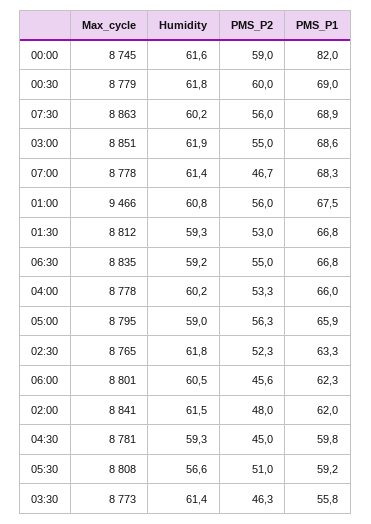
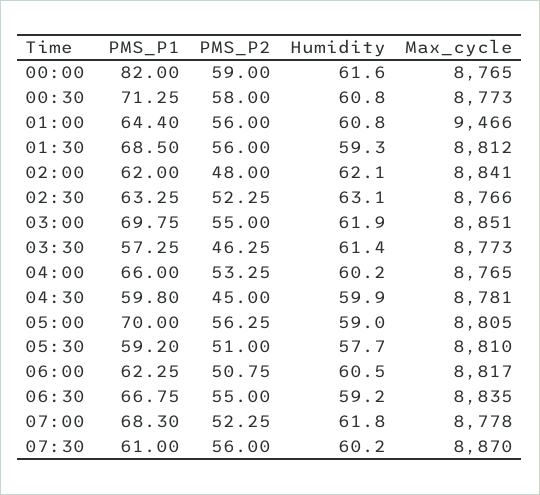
Max_cycle, 00:00: 8745 -> 8765
Max_cycle, 00:30: 8779 -> 8773
Humidity, 00:30: 61.8 -> 60.8
PMS_P2, 00:30: 60 -> 58
PMS_P1, 00:30: 69 -> 71.25
Max_cycle, 07:30: 8863 -> 8870
PMS_P1, 07:30: 68.9 -> 61
PMS_P1, 03:00: 68.6 -> 69.75
Humidity, 07:00: 61.4 -> 61.8
PMS_P2, 07:00: 46.7 -> 52.25
PMS_P1, 01:00: 67.5 -> 64.4
PMS_P2, 01:30: 53 -> 56
PMS_P1, 01:30: 66.8 -> 68.5
Max_cycle, 04:00: 8778 -> 8765
Max_cycle, 05:00: 8795 -> 8805
PMS_P1, 05:00: 65.9 -> 70
Max_cycle, 02:30: 8765 -> 8766
Humidity, 02:30: 61.8 -> 63.1
Max_cycle, 06:00: 8801 -> 8817
PMS_P2, 06:00: 45.6 -> 50.75
Humidity, 02:00: 61.5 -> 62.1
Humidity, 04:30: 59.3 -> 59.9
Max_cycle, 05:30: 8808 -> 8810
Humidity, 05:30: 56.6 -> 57.7
PMS_P1, 03:30: 55.8 -> 57.25

